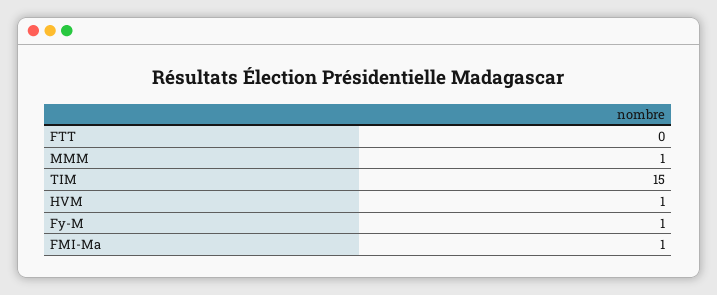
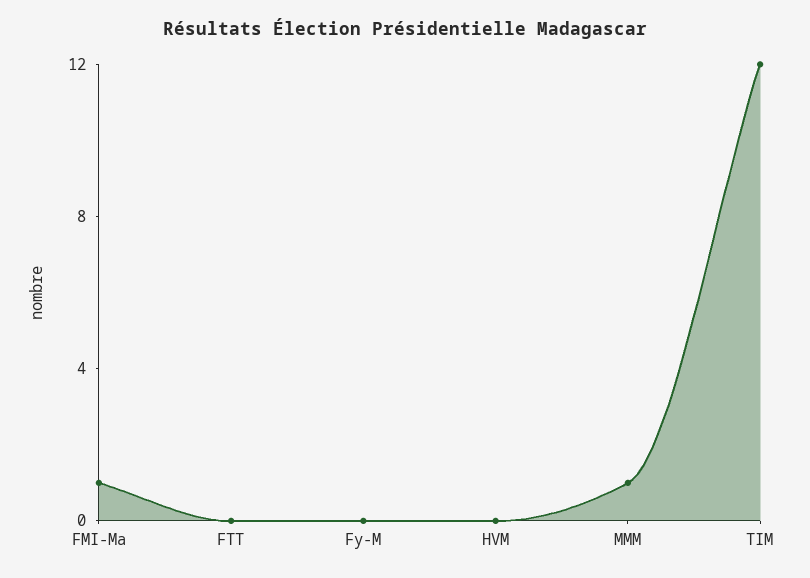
TIM: 15 -> 12
HVM: 1 -> 0
Fy-M: 1 -> 0

